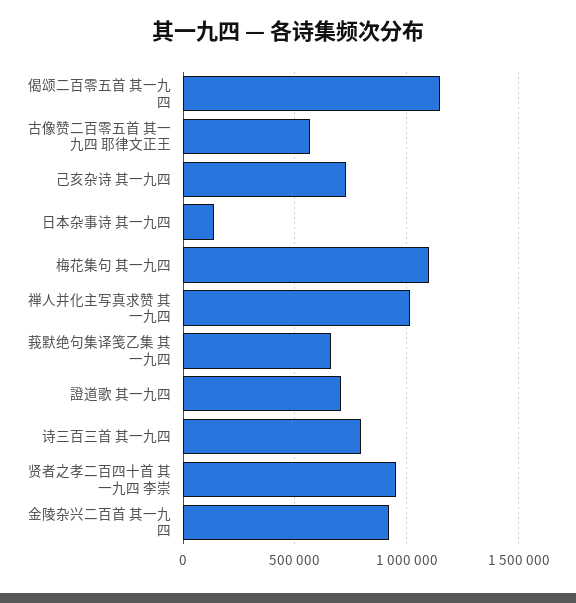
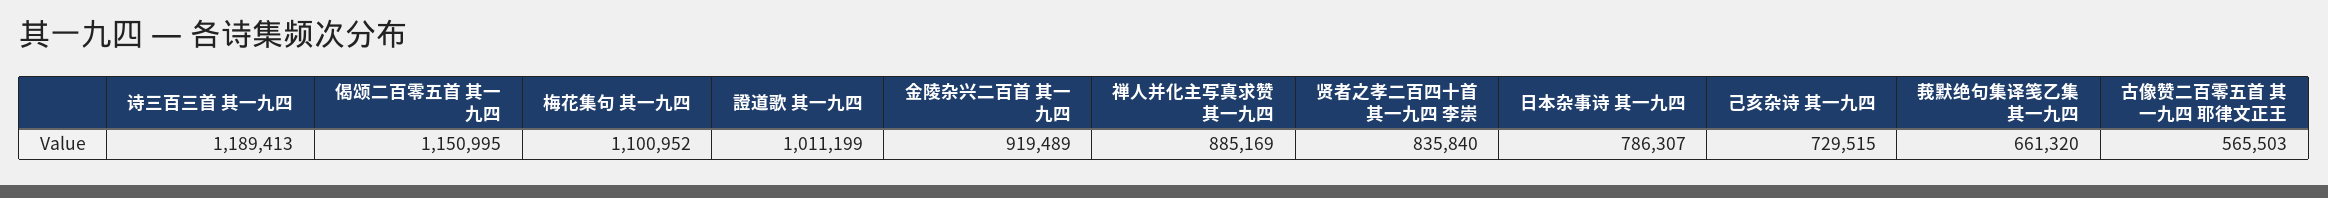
日本杂事诗 其一九四: 150000 -> 786307
禅人并化主写真求赞 其一九四: 1000000 -> 885169
證道歌 其一九四: 700000 -> 1011199
诗三百三首 其一九四: 800000 -> 1189413
贤者之孝二百四十首 其一九四 李崇: 950000 -> 835840

